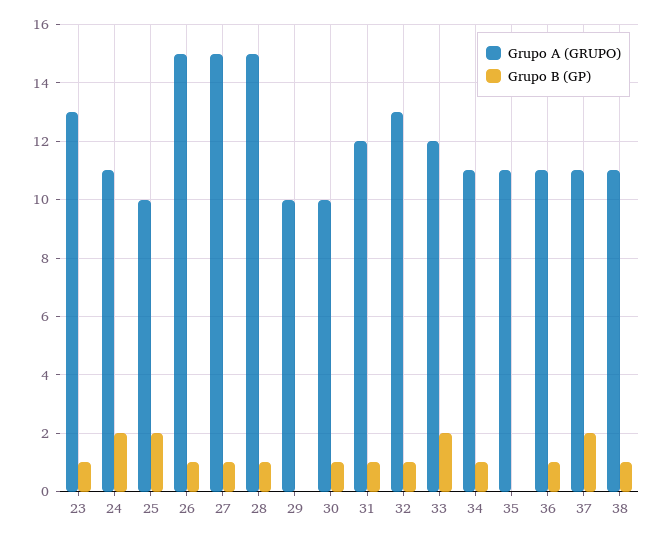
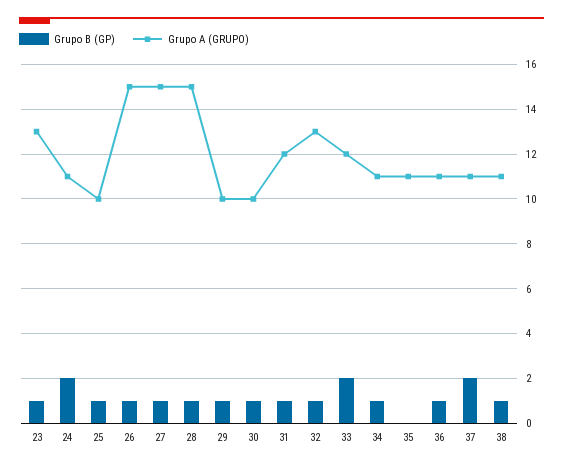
Grupo B (GP), 25: 2 -> 1
Grupo B (GP), 29: 0 -> 1

